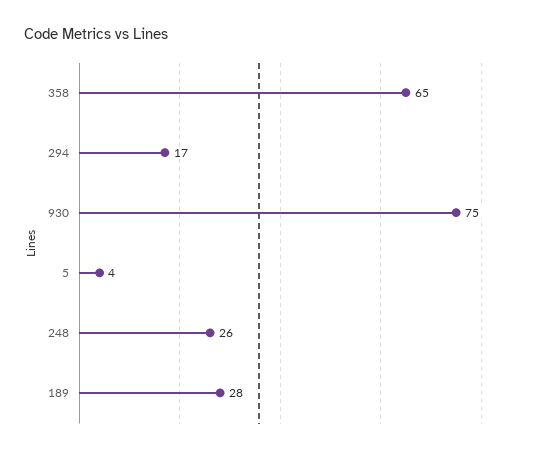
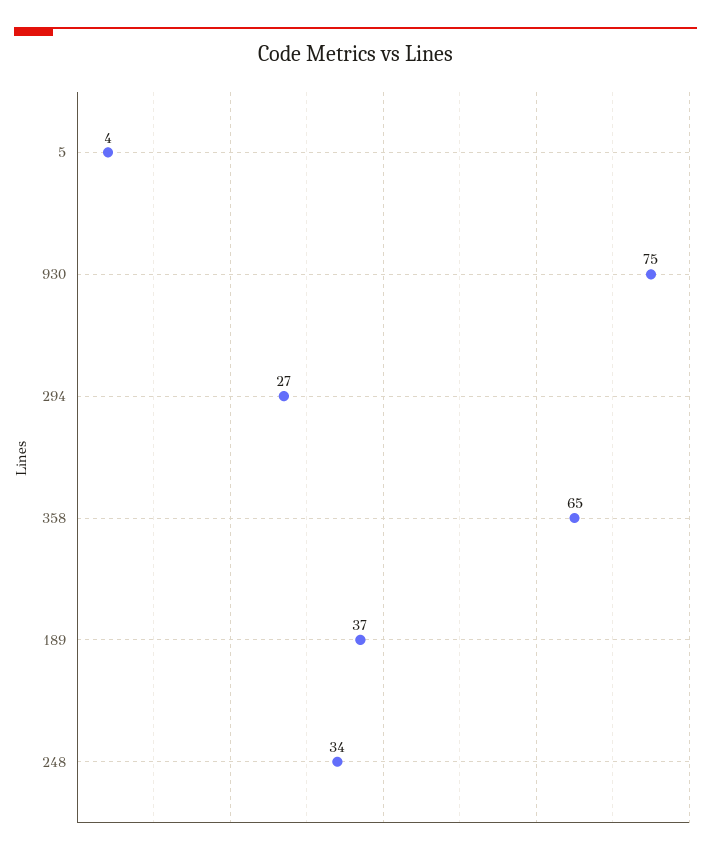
294: 17 -> 27
248: 26 -> 34
189: 28 -> 37

